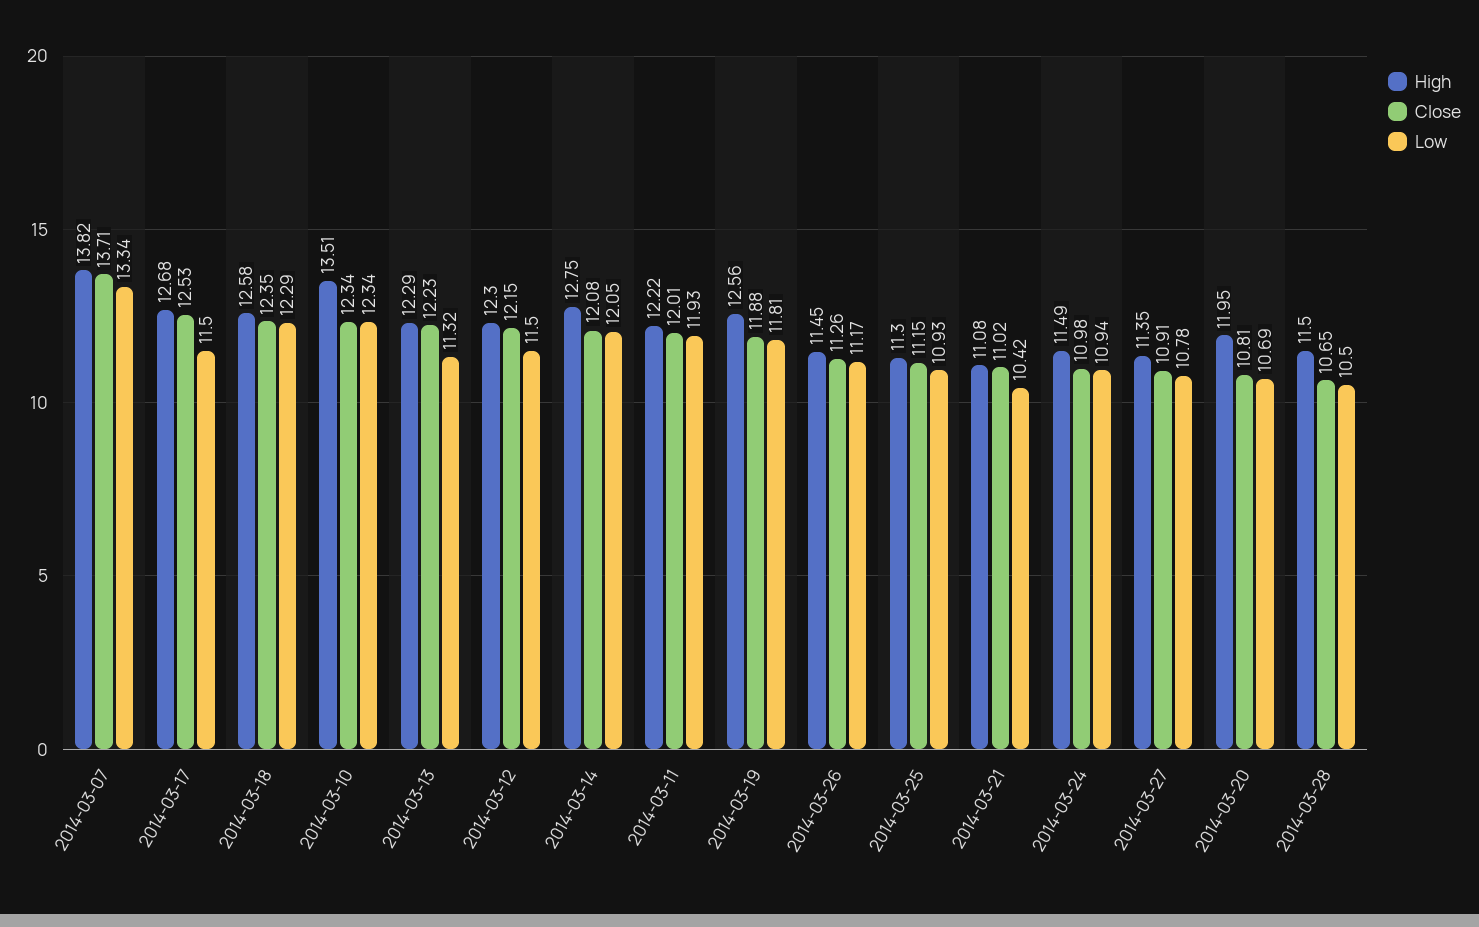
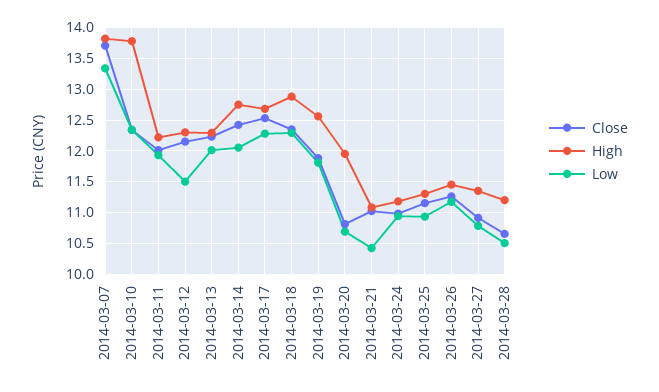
Low, 2014-03-17: 11.5 -> 12.3
High, 2014-03-18: 12.58 -> 12.9
High, 2014-03-10: 13.51 -> 13.8
Low, 2014-03-13: 11.32 -> 12
Close, 2014-03-14: 12.08 -> 12.4
High, 2014-03-24: 11.49 -> 11.2
High, 2014-03-28: 11.5 -> 11.2

